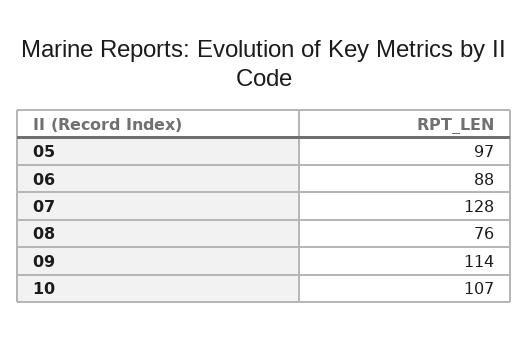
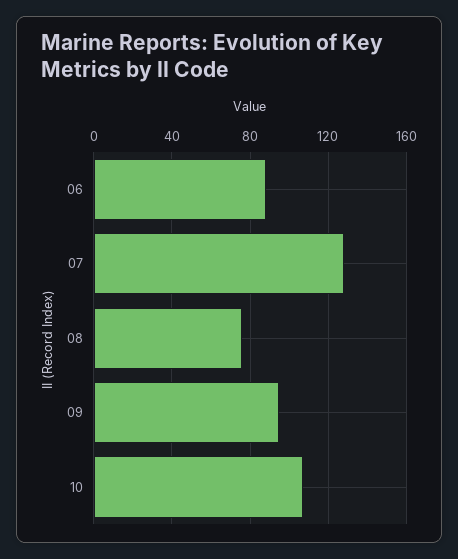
05: 97 -> none
09: 114 -> 95

